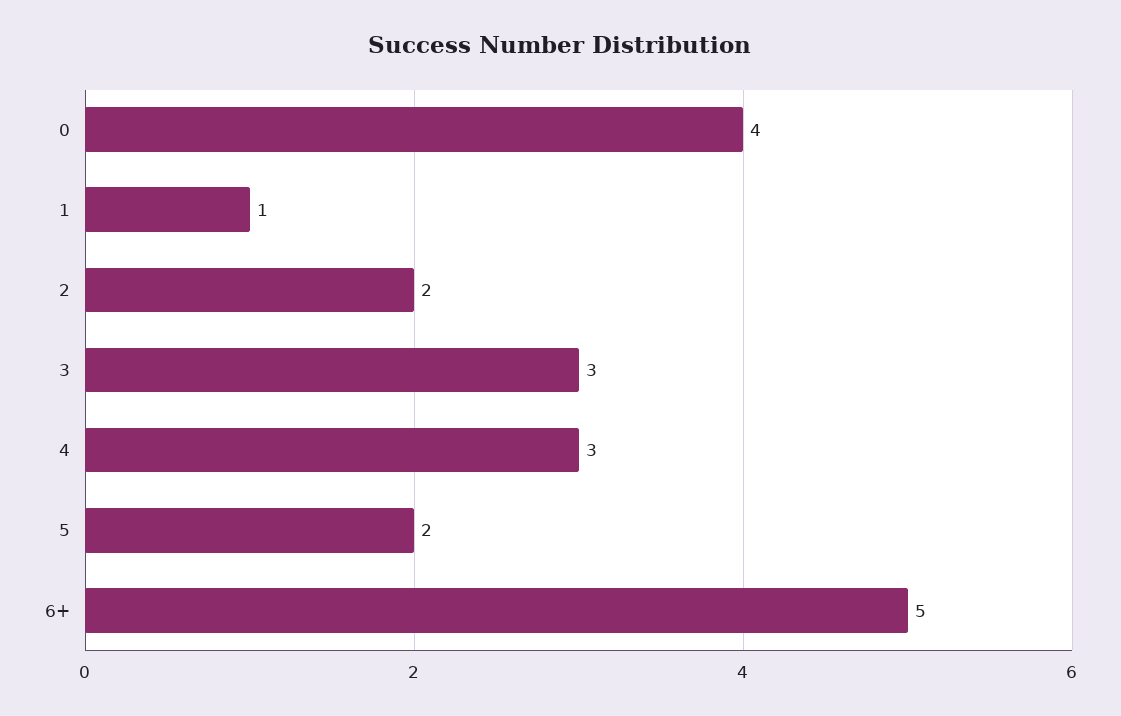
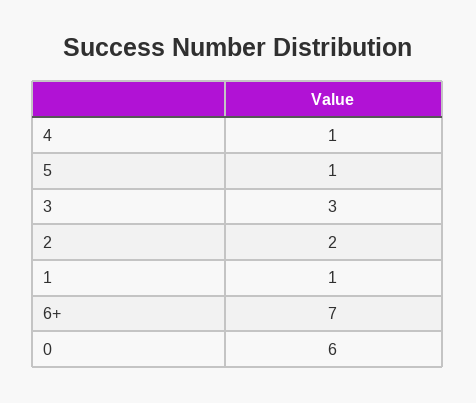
0: 4 -> 6
4: 3 -> 1
5: 2 -> 1
6+: 5 -> 7

